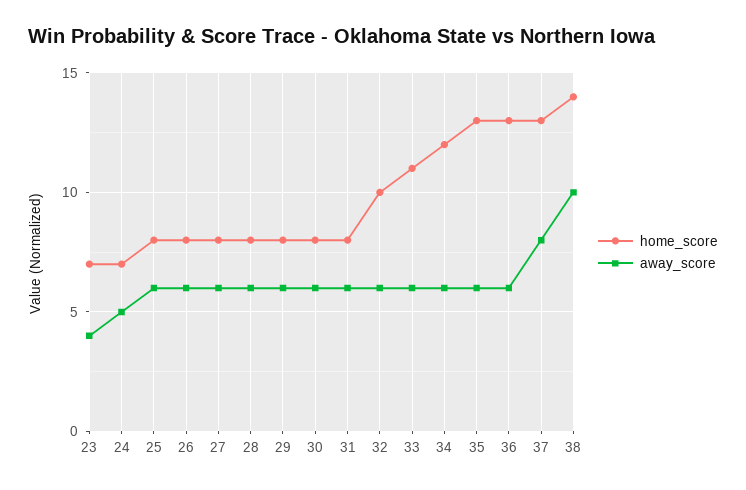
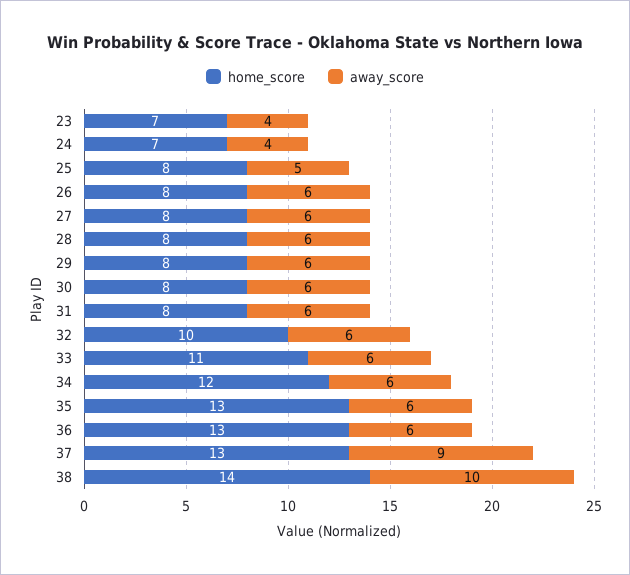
away_score, 24: 5 -> 4
away_score, 25: 6 -> 5
away_score, 37: 8 -> 9

